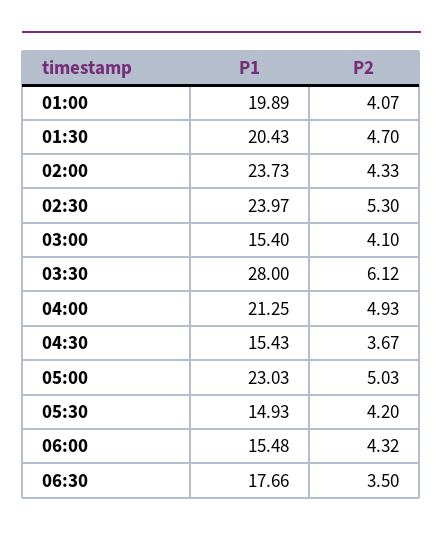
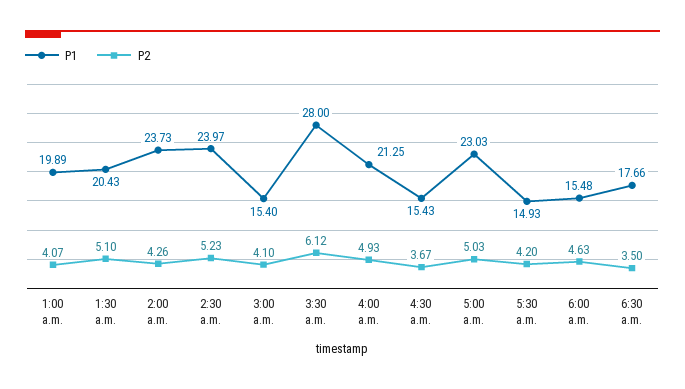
P2, 01:30: 4.7 -> 5.1
P2, 02:00: 4.33 -> 4.26
P2, 02:30: 5.3 -> 5.23
P2, 06:00: 4.32 -> 4.63

